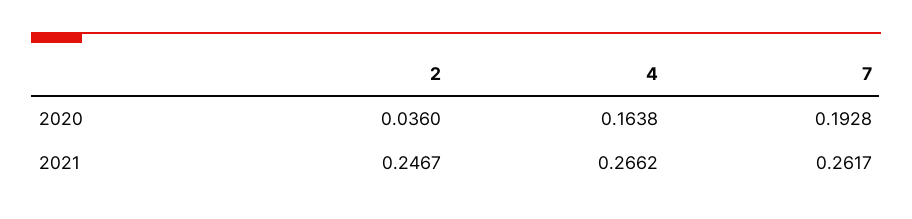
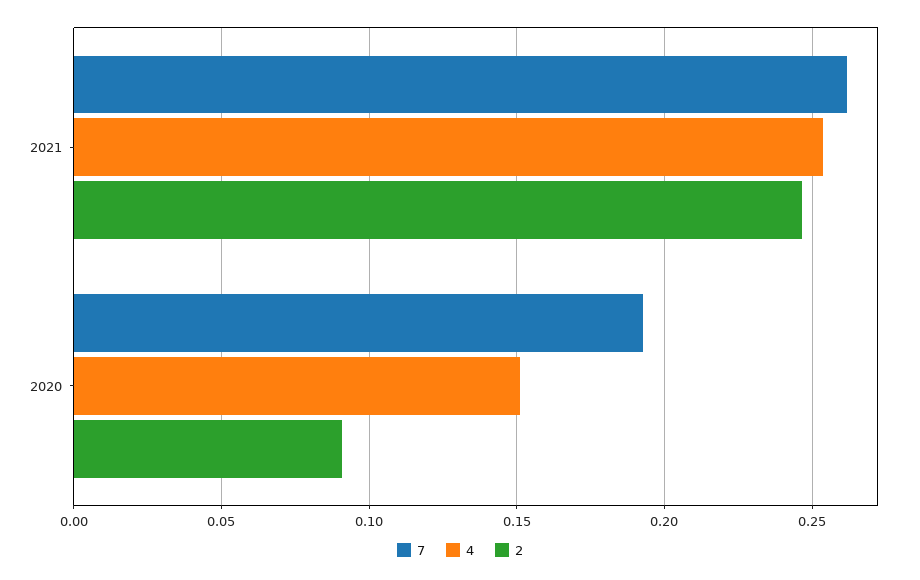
2, 2020: 0.036 -> 0.09
4, 2020: 0.1638 -> 0.15
4, 2021: 0.2662 -> 0.255

